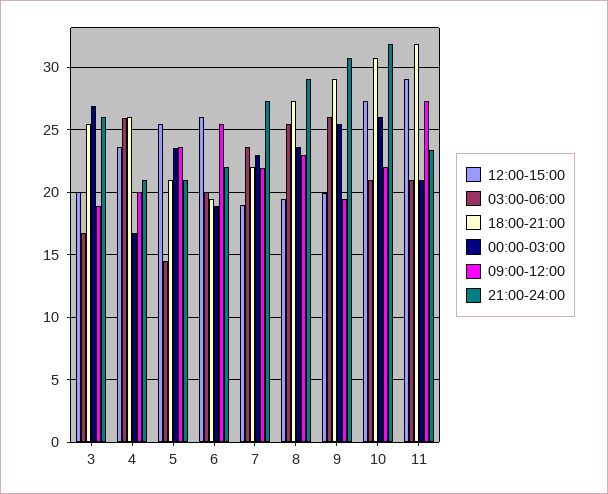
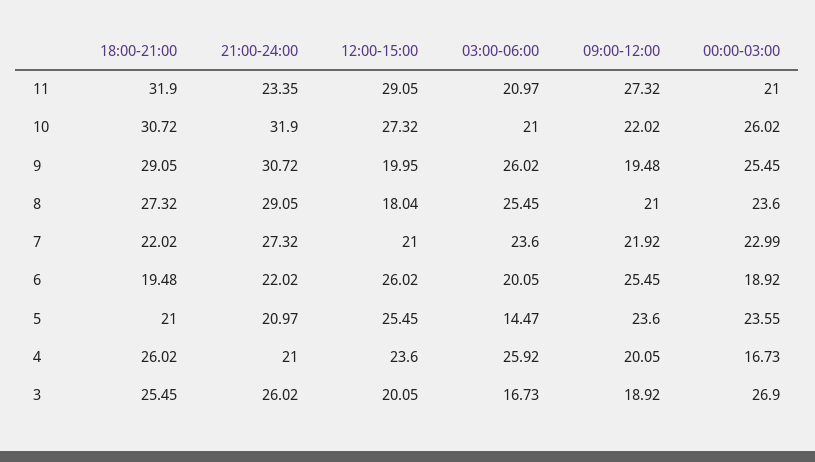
12:00-15:00, 7: 19 -> 21
12:00-15:00, 8: 19.5 -> 18.04
09:00-12:00, 8: 23 -> 21

